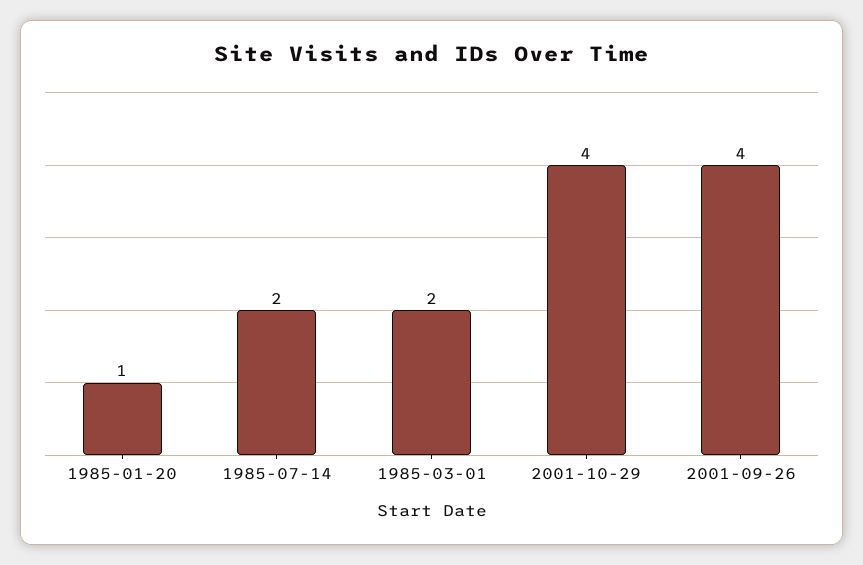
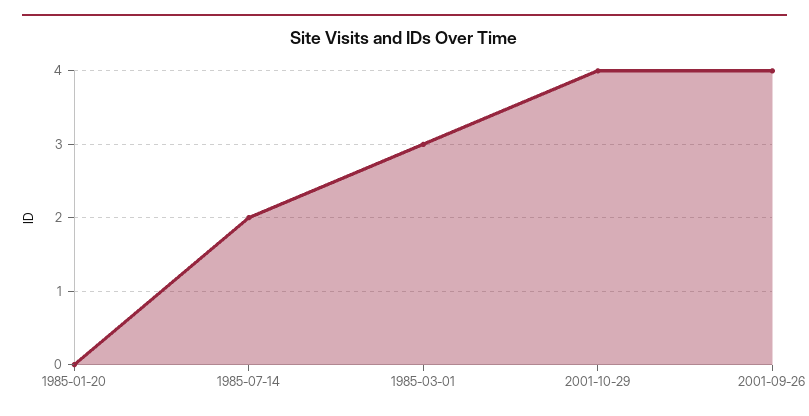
1985-01-20: 1 -> 0
1985-03-01: 2 -> 3

